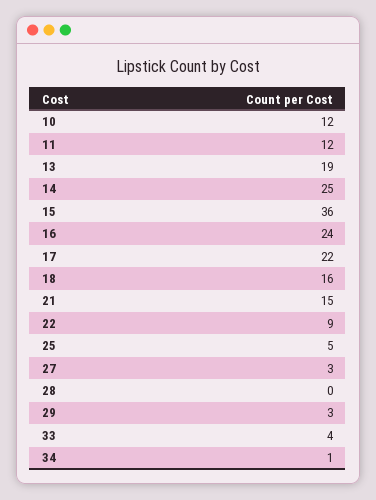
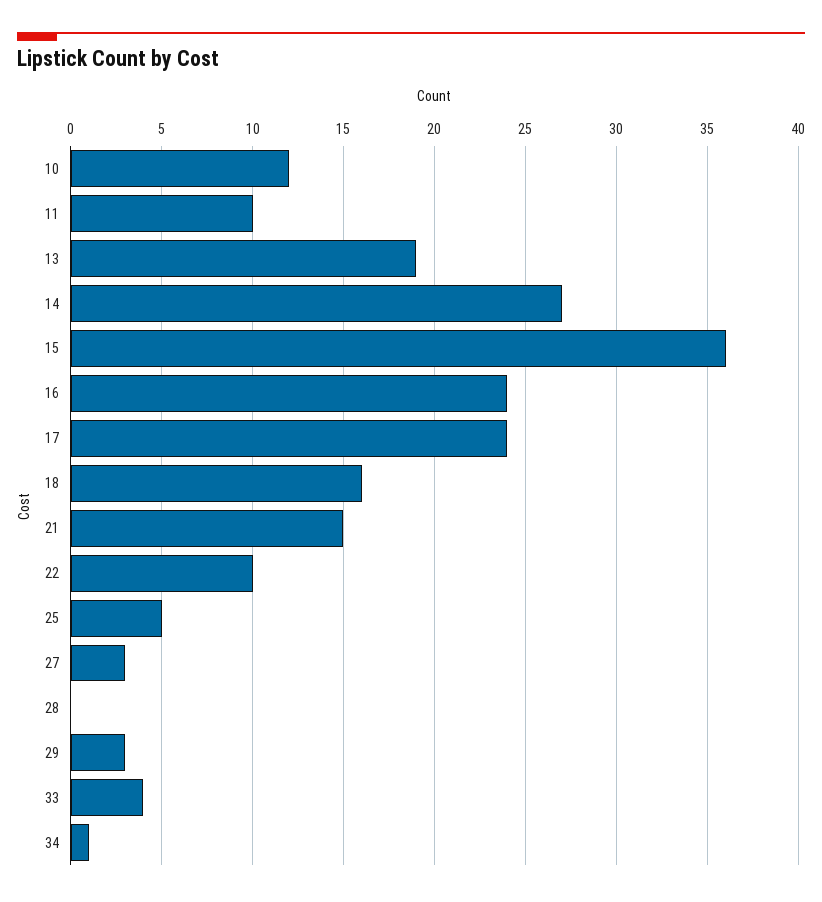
11: 12 -> 10
14: 25 -> 27
17: 22 -> 24
22: 9 -> 10

